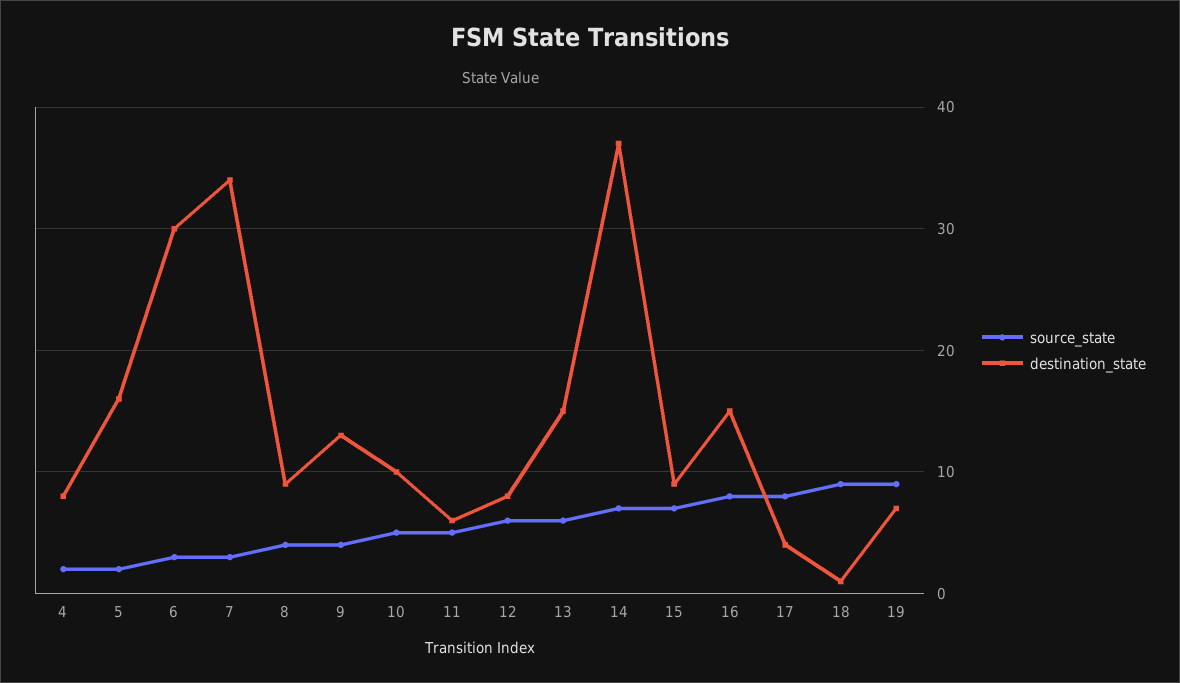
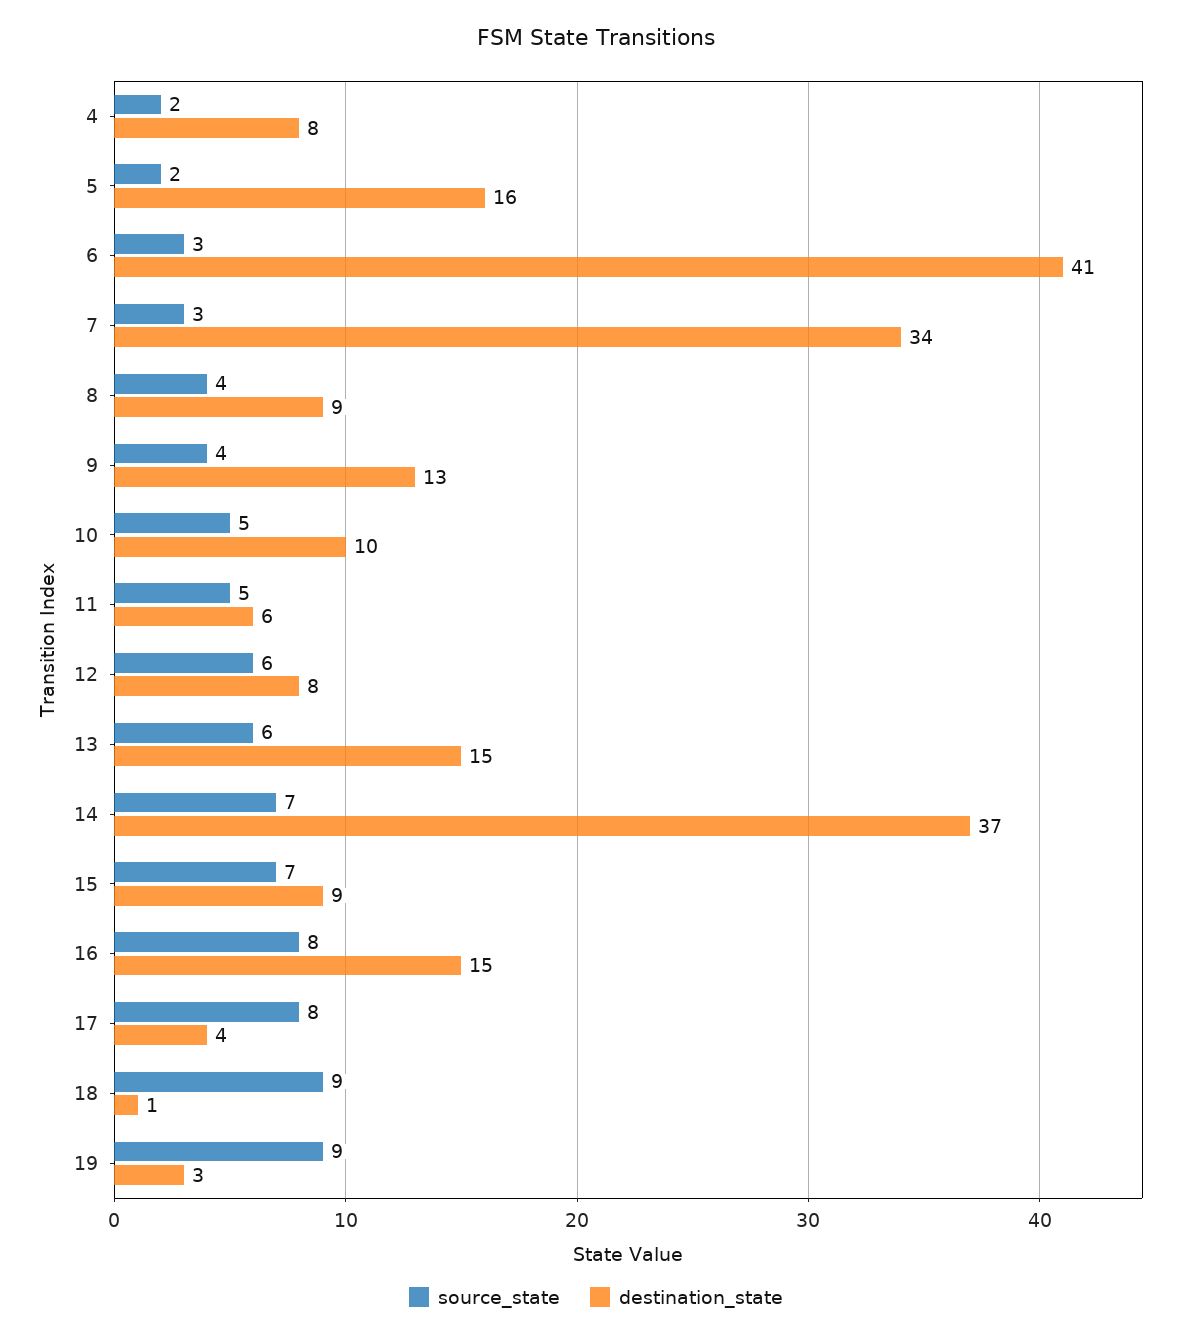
destination_state, 6: 30 -> 41
destination_state, 19: 7 -> 3

